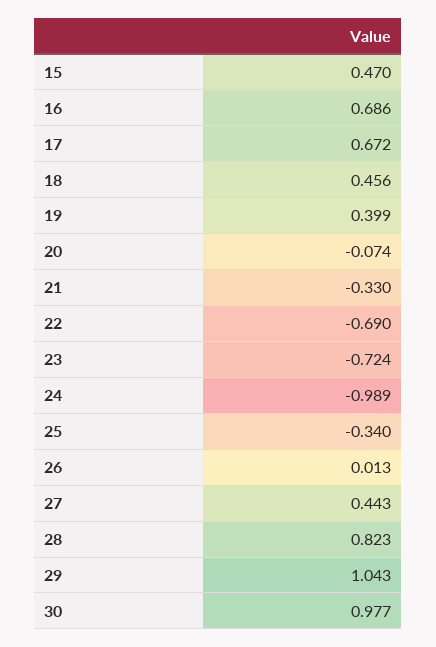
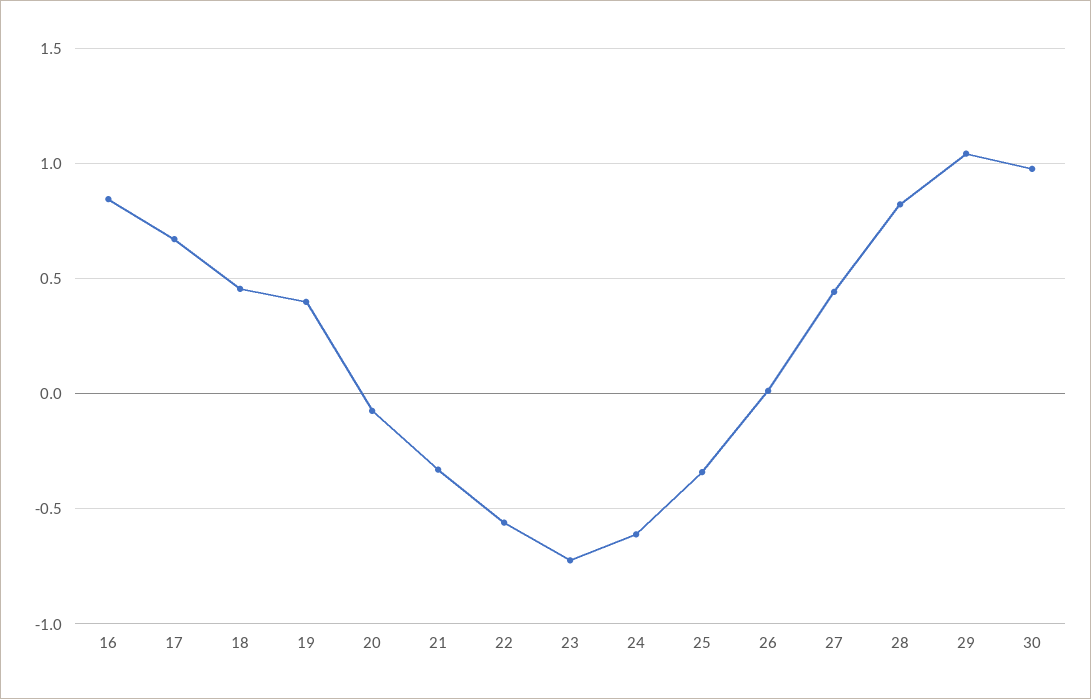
15: 0.47 -> none
16: 0.686 -> 0.85
22: -0.69 -> -0.55
24: -0.989 -> -0.6

